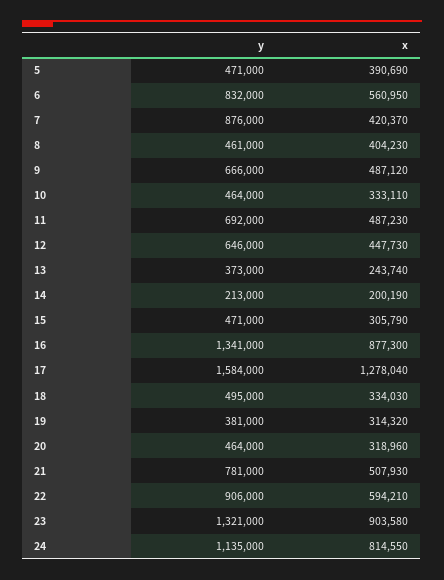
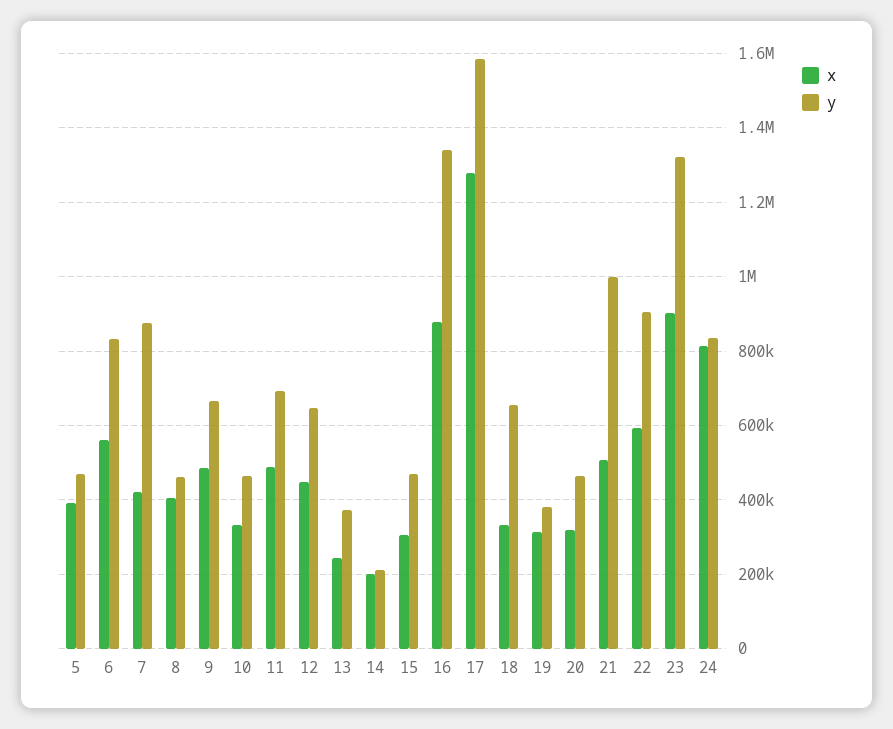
y, 18: 495000 -> 660000
y, 21: 781000 -> 1000000
y, 24: 1135000 -> 840000

